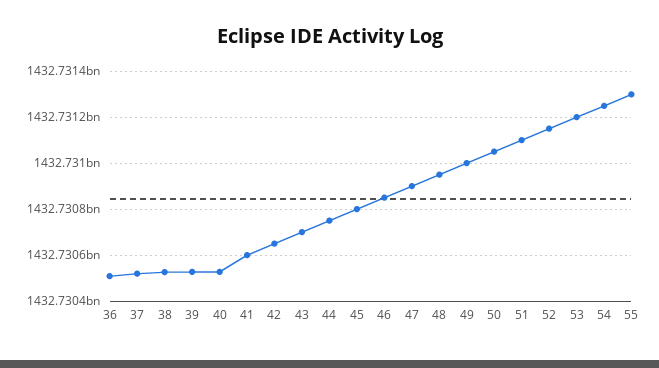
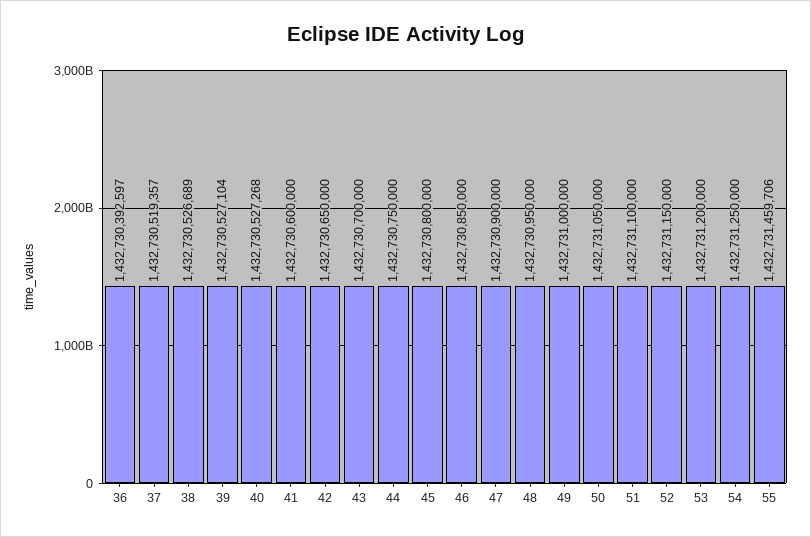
36: 1432730500000 -> 1432730392597
55: 1432731300000 -> 1432731459706

